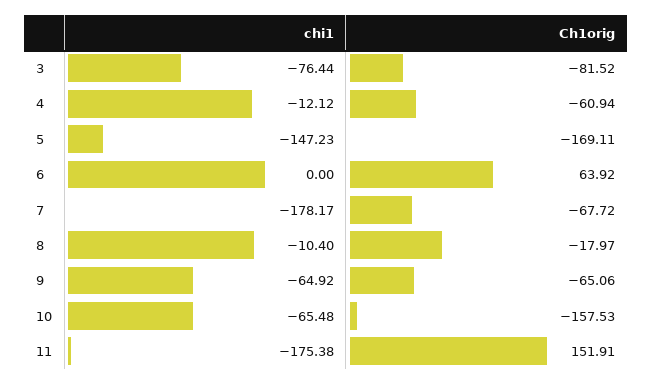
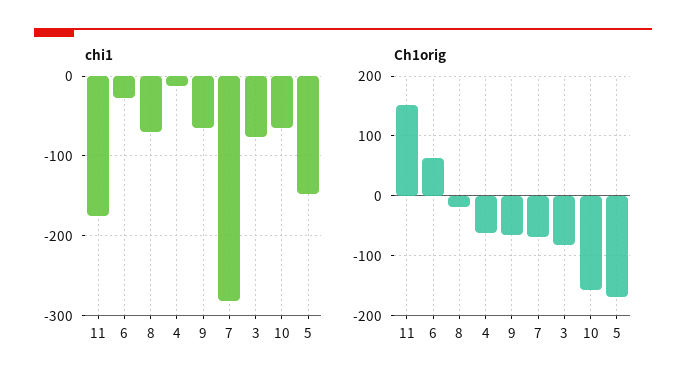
chi1, 6: 0 -> -30
chi1, 7: -178.17 -> -280
chi1, 8: -10.4 -> -70

